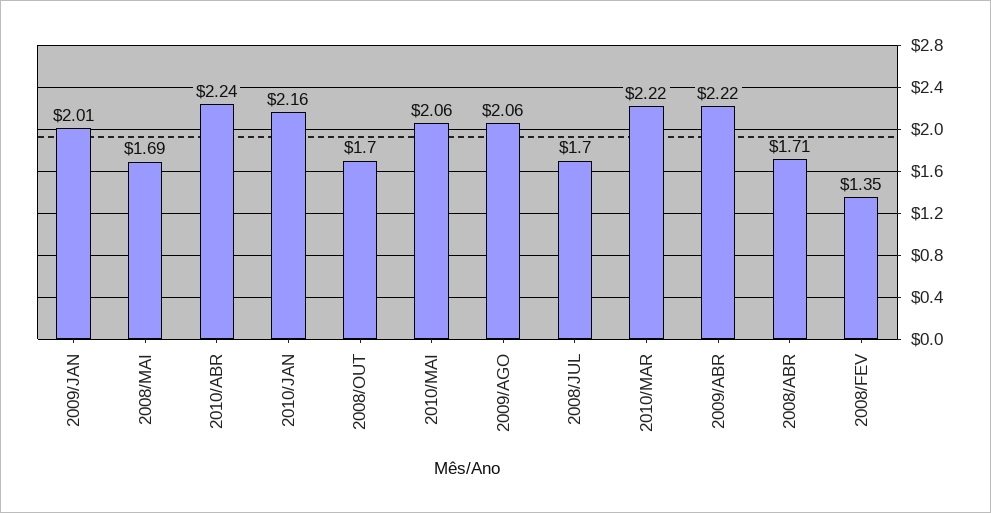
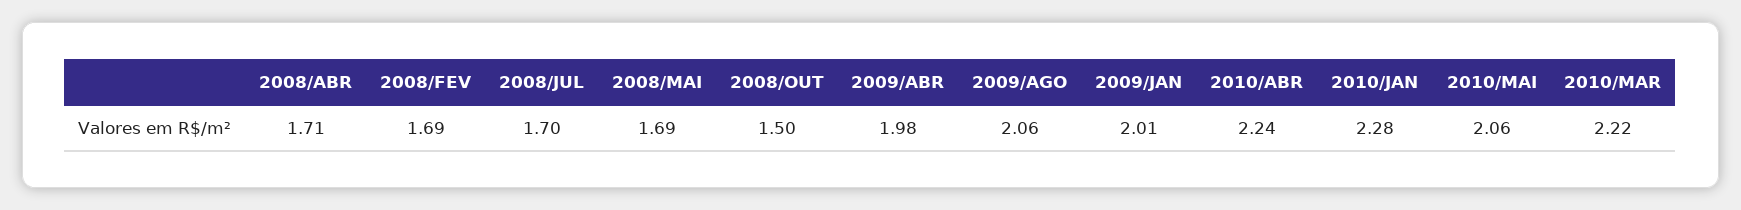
2010/JAN: 2.16 -> 2.28
2008/OUT: 1.7 -> 1.5
2009/ABR: 2.22 -> 1.98
2008/FEV: 1.35 -> 1.69

